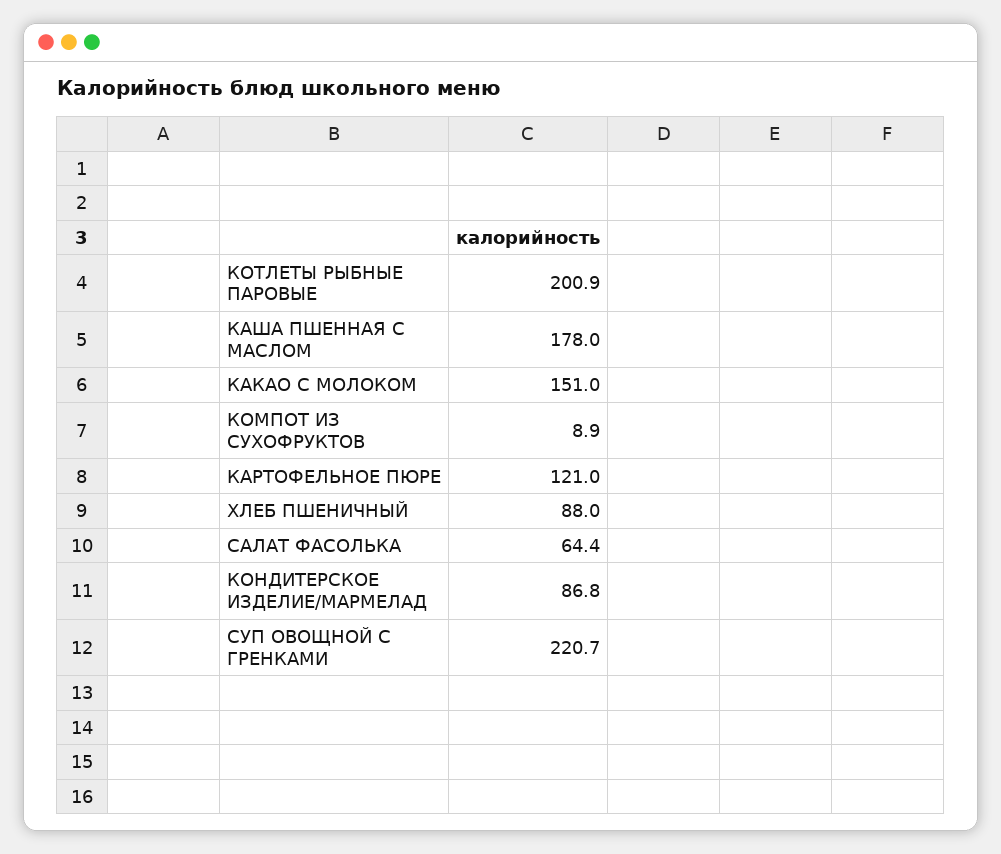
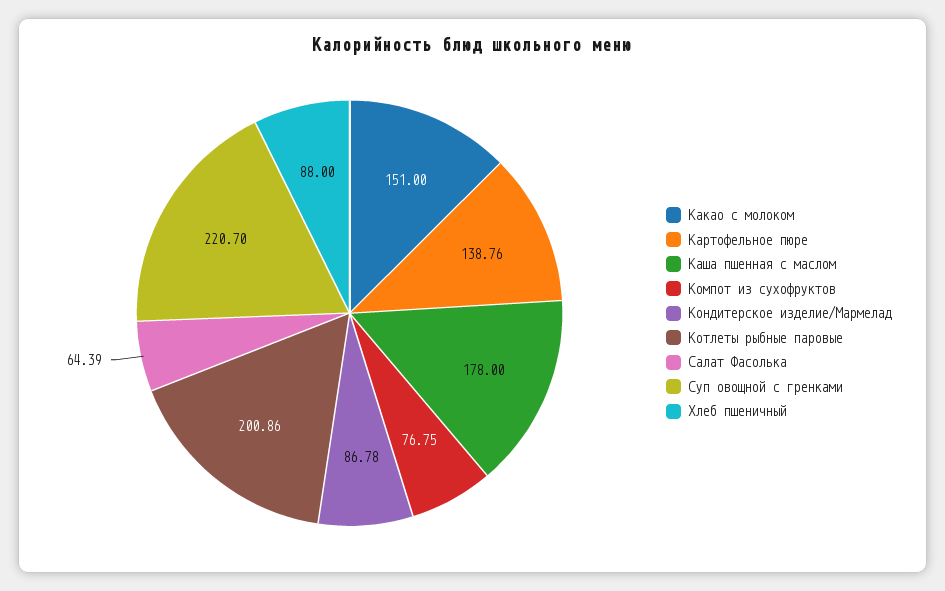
КОМПОТ ИЗ СУХОФРУКТОВ: 8.9 -> 76.75
КАРТОФЕЛЬНОЕ ПЮРЕ: 121 -> 138.76

